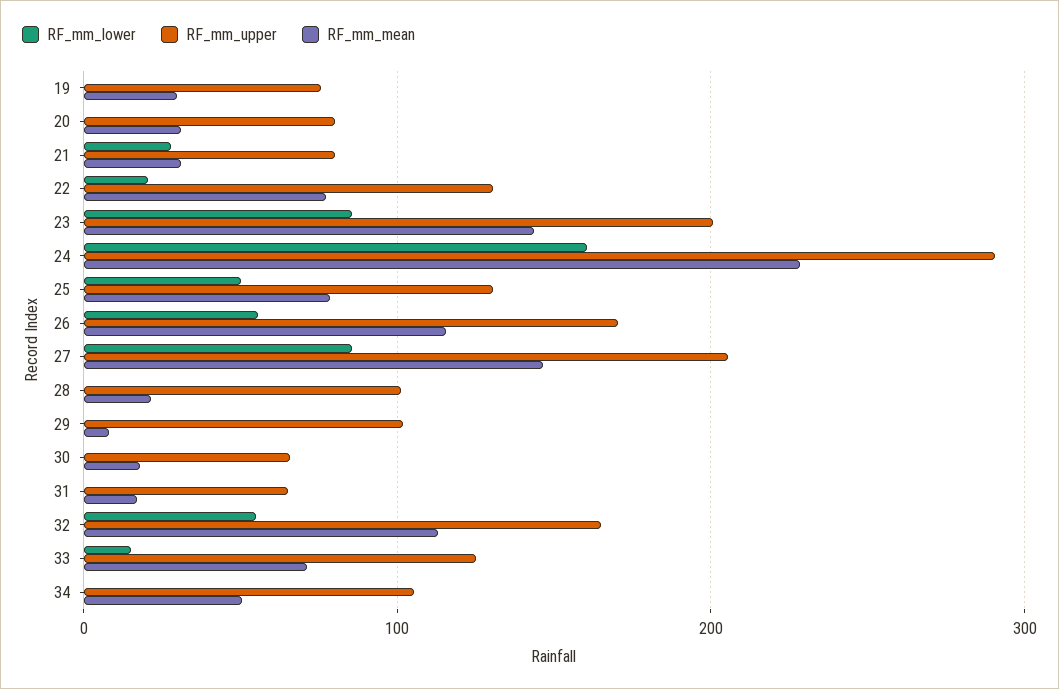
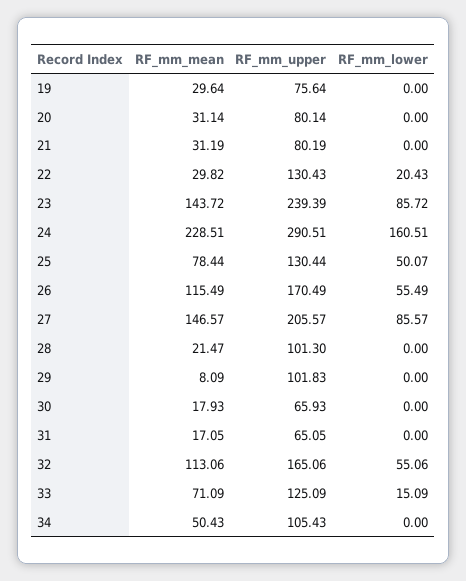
RF_mm_lower, 21: 30 -> 0
RF_mm_mean, 22: 80 -> 29.82
RF_mm_upper, 23: 200 -> 239.39

